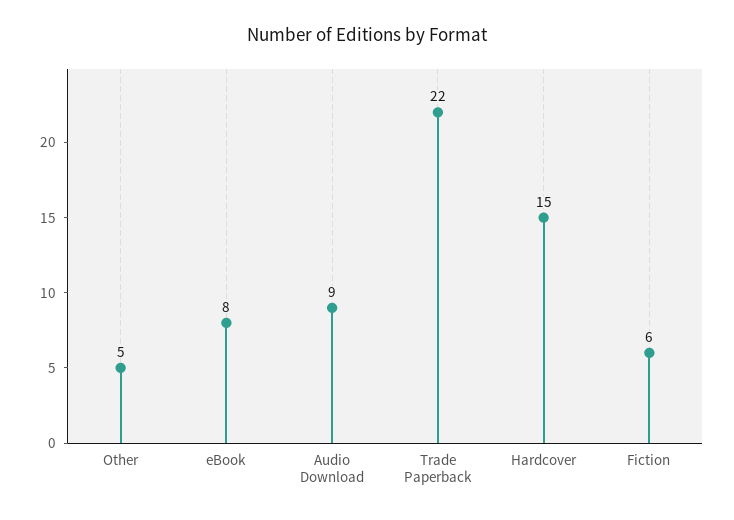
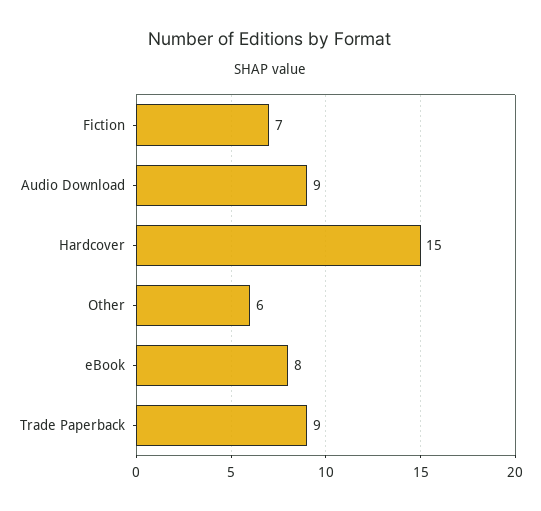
Other: 5 -> 6
Trade Paperback: 22 -> 9
Fiction: 6 -> 7

